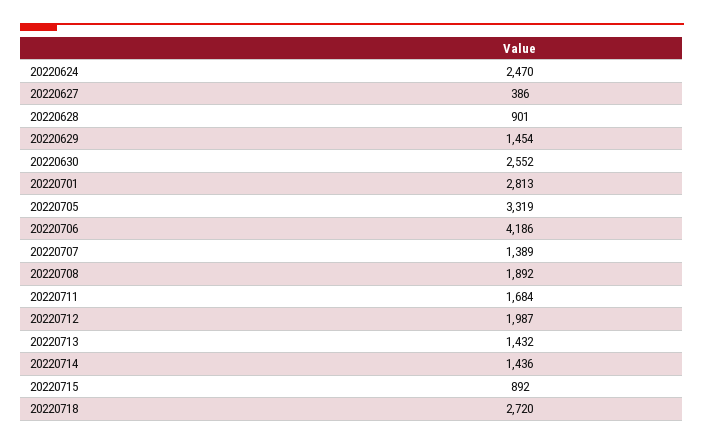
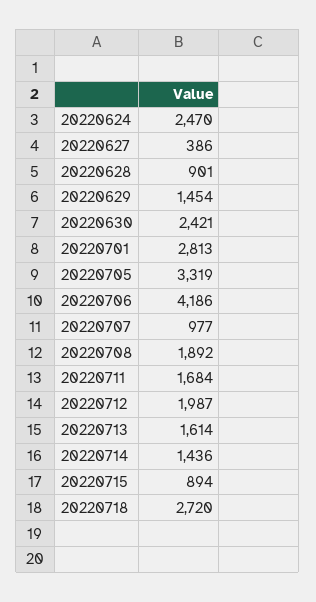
20220630: 2552 -> 2421
20220707: 1389 -> 977
20220713: 1432 -> 1614
20220715: 892 -> 894

